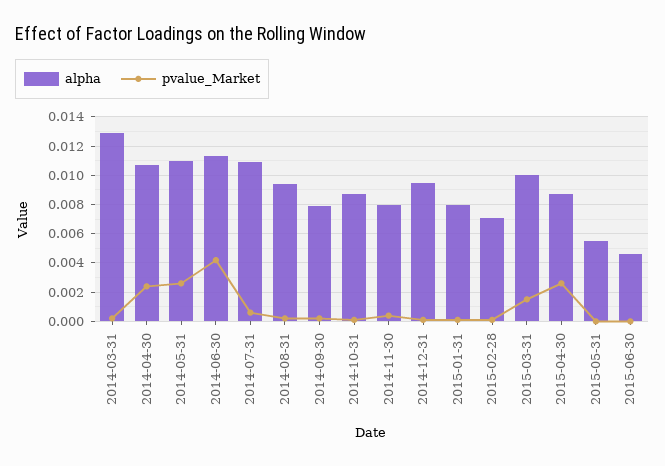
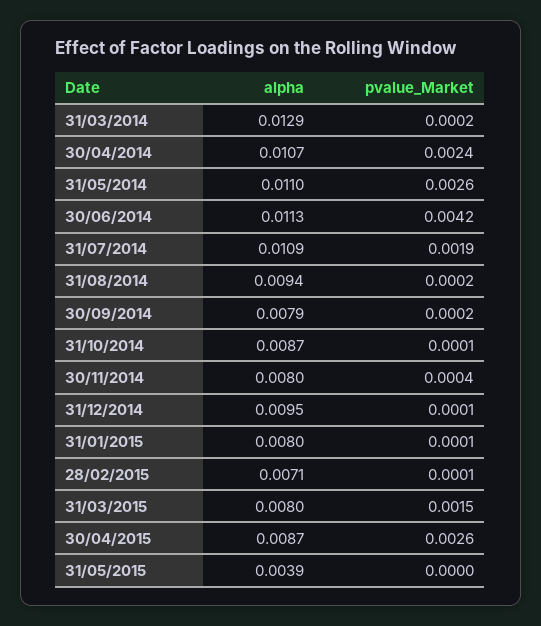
pvalue_Market, 2014-07-31: 0.0005 -> 0.0019
alpha, 2015-03-31: 0.01 -> 0.008
alpha, 2015-05-31: 0.0055 -> 0.0039
alpha, 2015-06-30: 0.0045 -> none
pvalue_Market, 2015-06-30: 0 -> none

